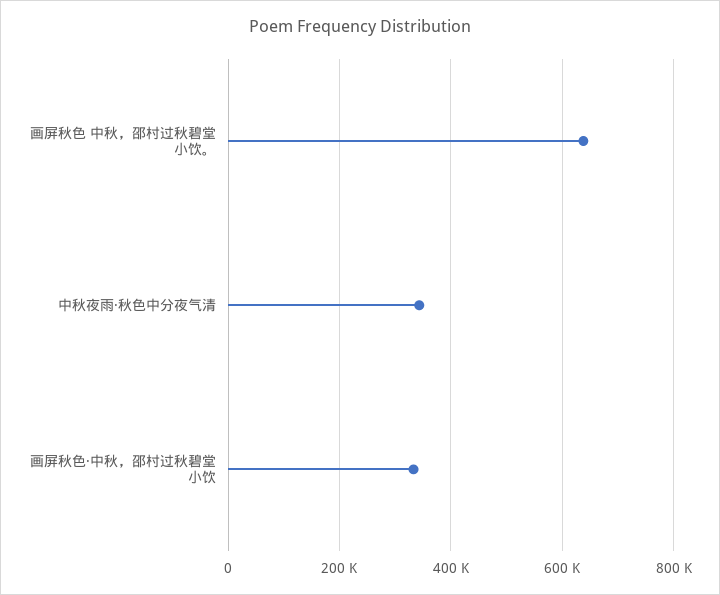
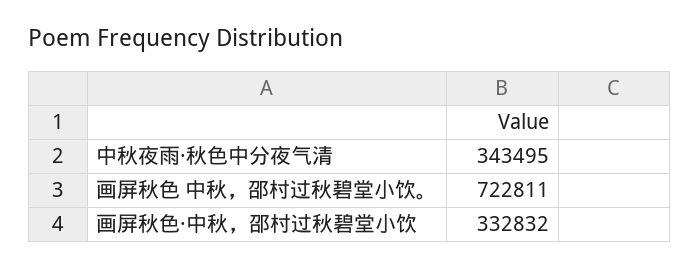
画屏秋色 中秋，邵村过秋碧堂小饮。: 640000 -> 722811

